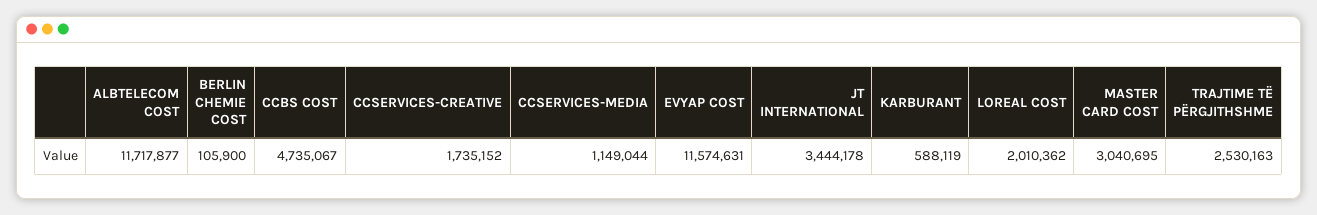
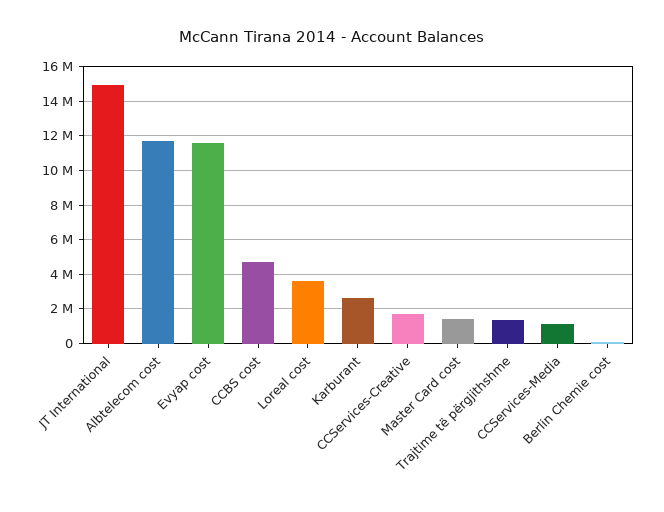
JT INTERNATIONAL: 3444178 -> 15000000
KARBURANT: 588119 -> 2500000
LOREAL COST: 2010362 -> 3500000
MASTER CARD COST: 3040695 -> 1500000
TRAJTIME TË PËRGJITHSHME: 2530163 -> 1500000

